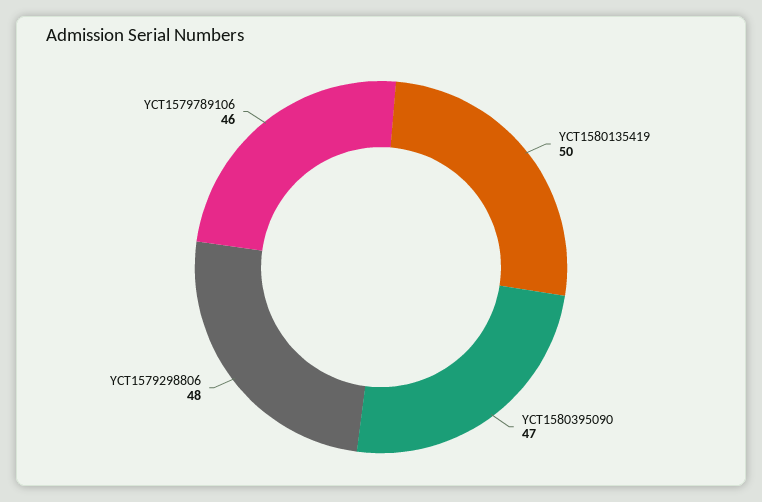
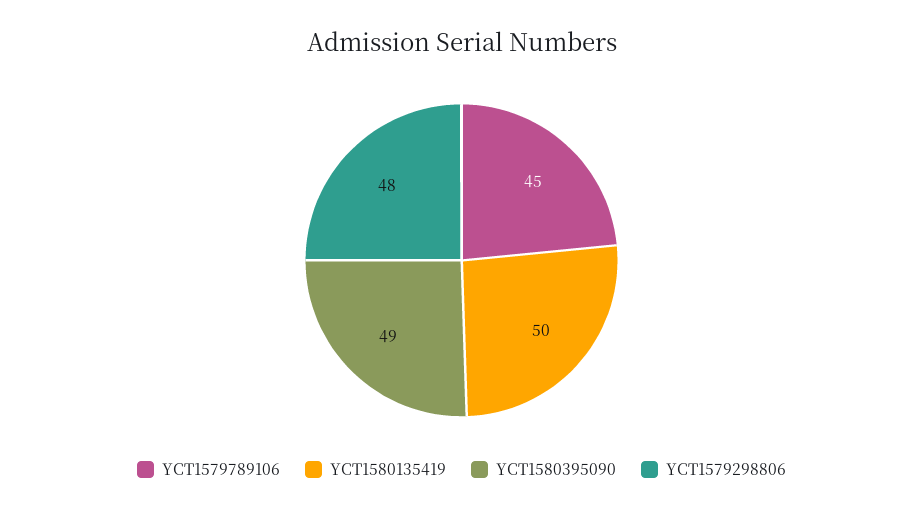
YCT1580395090: 47 -> 49
YCT1579789106: 46 -> 45

